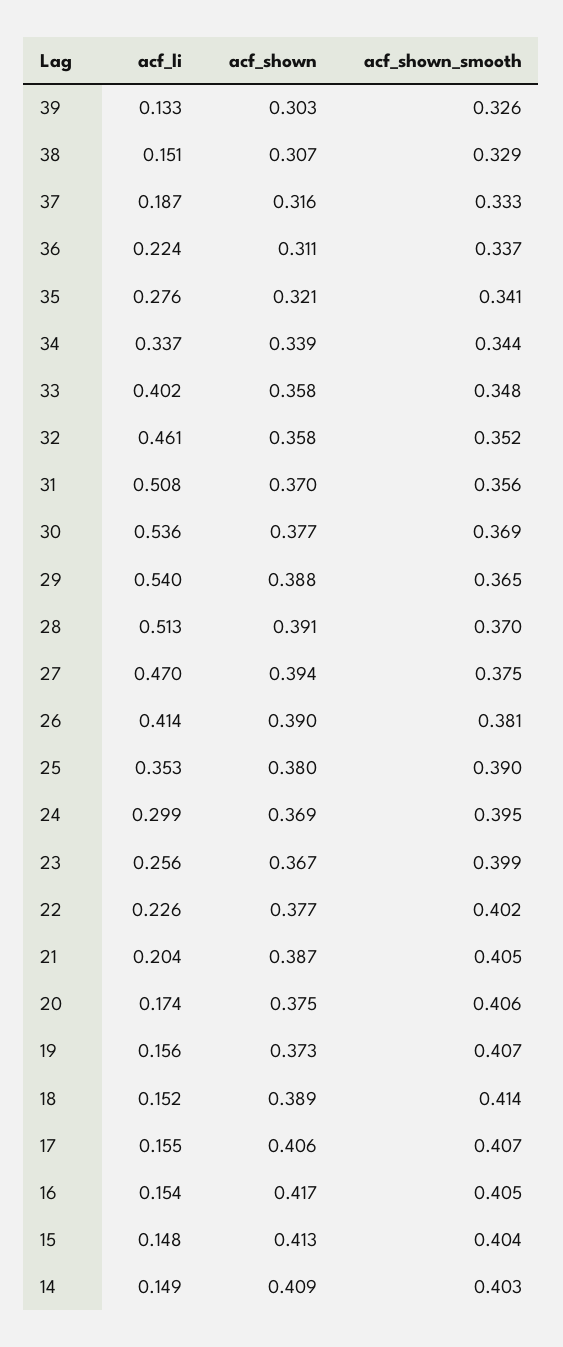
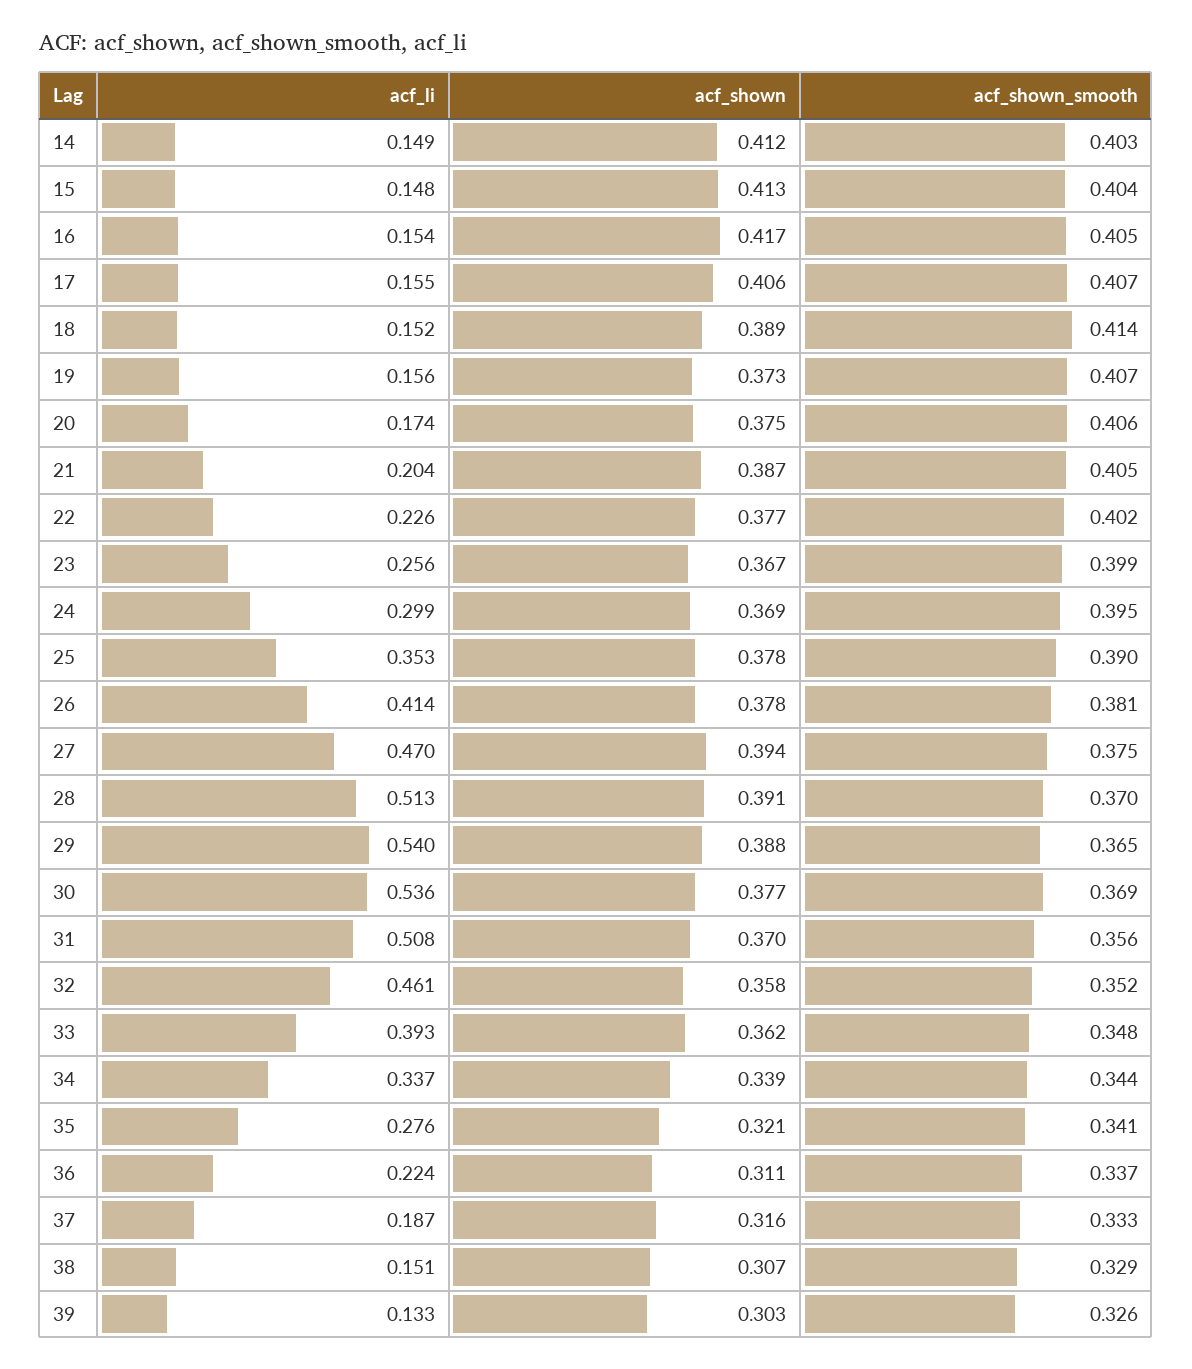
acf_li, 33: 0.402 -> 0.393
acf_shown, 33: 0.358 -> 0.362
acf_shown, 26: 0.39 -> 0.378
acf_shown, 25: 0.38 -> 0.378
acf_shown, 14: 0.409 -> 0.412

